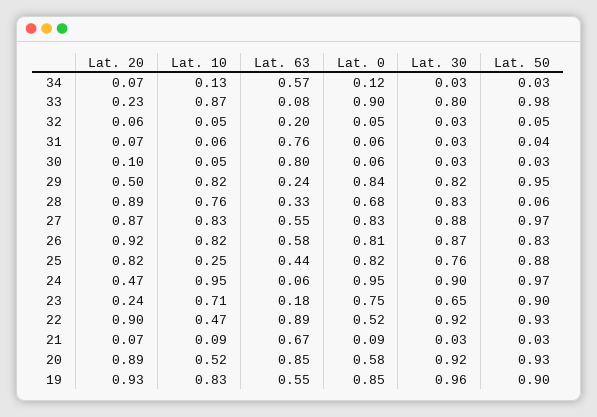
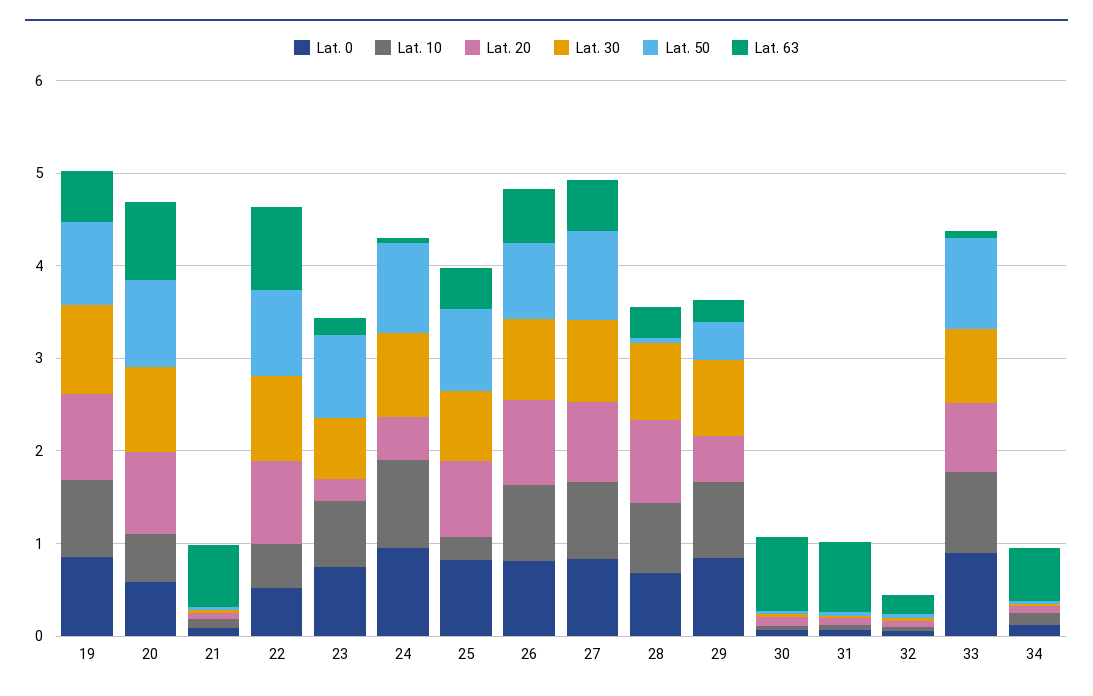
Lat. 20, 33: 0.23 -> 0.8
Lat. 50, 29: 0.95 -> 0.4

